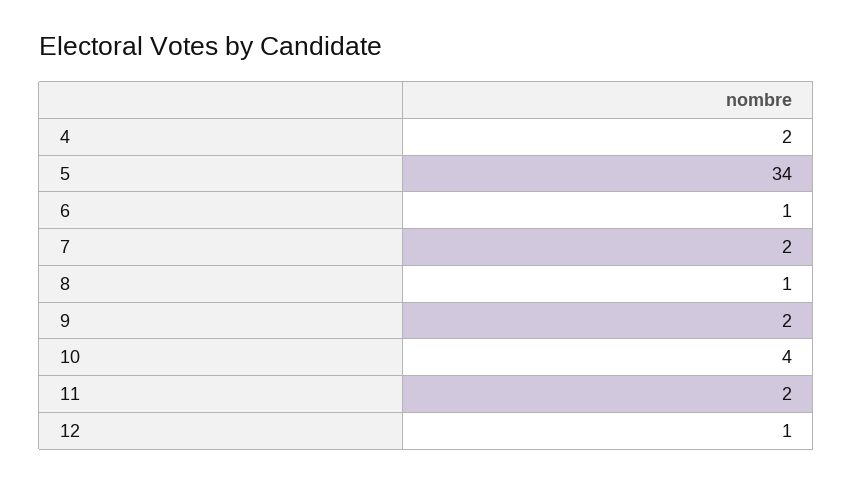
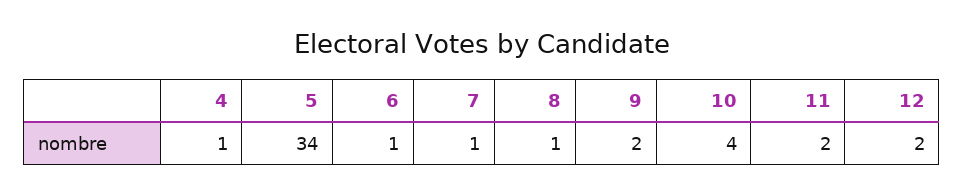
4: 2 -> 1
7: 2 -> 1
12: 1 -> 2

